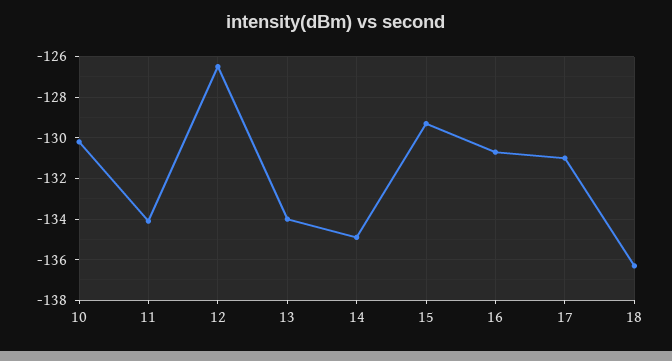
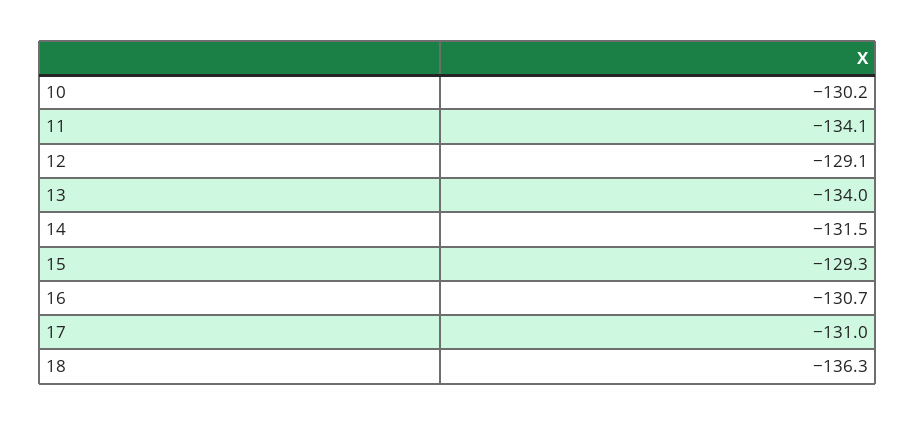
12: -126.5 -> -129.1
14: -135 -> -131.5

